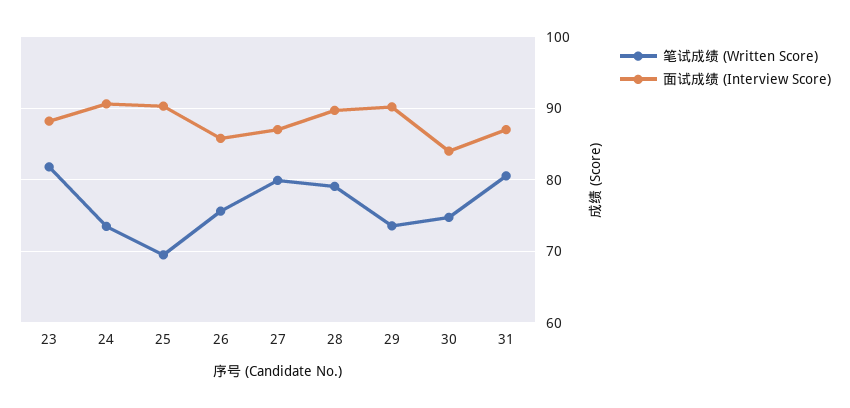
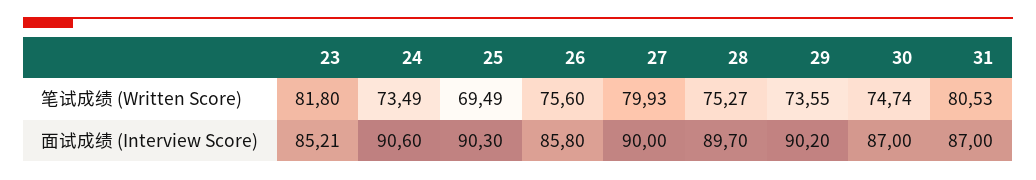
面试成绩 (Interview Score), 23: 88 -> 85.21
面试成绩 (Interview Score), 27: 87 -> 90
笔试成绩 (Written Score), 28: 79 -> 75.27
面试成绩 (Interview Score), 30: 84 -> 87

